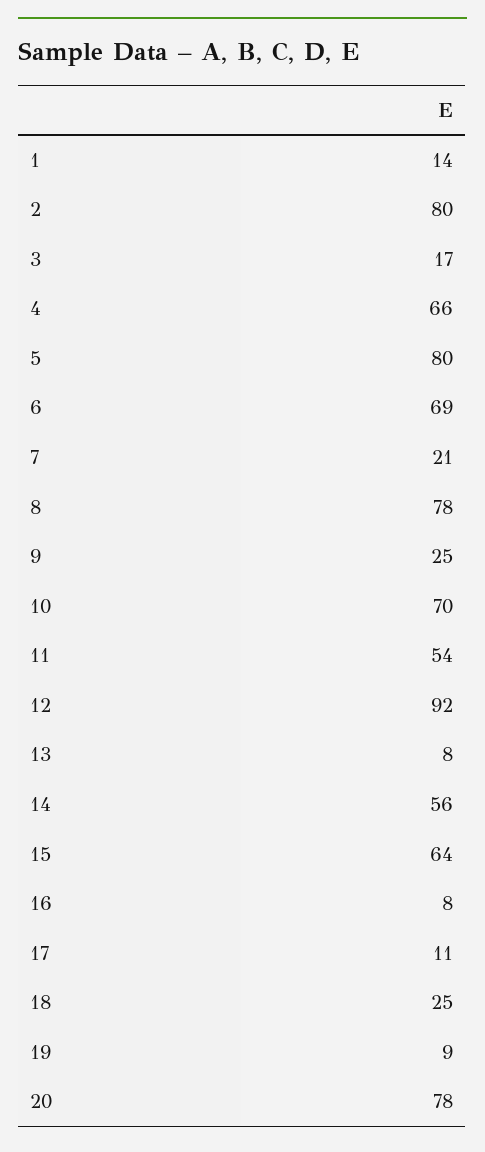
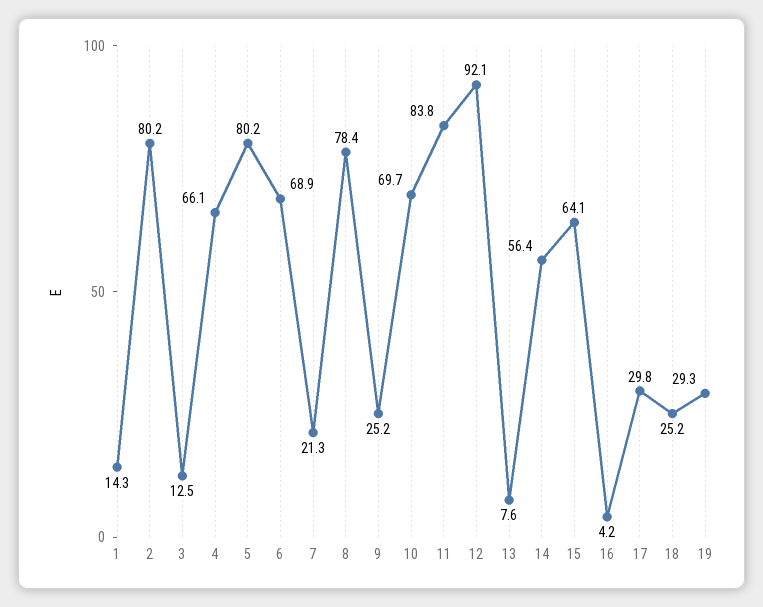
3: 17 -> 12.5
11: 54 -> 83.8
16: 8 -> 4.2
17: 11 -> 29.8
19: 9 -> 29.3
20: 78 -> none

